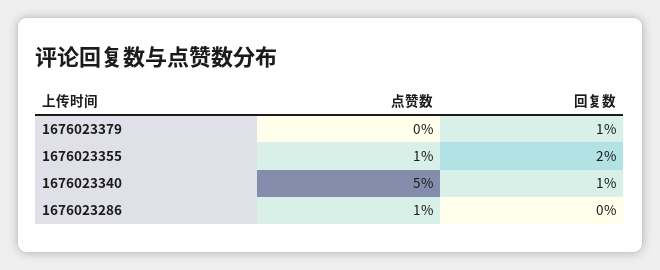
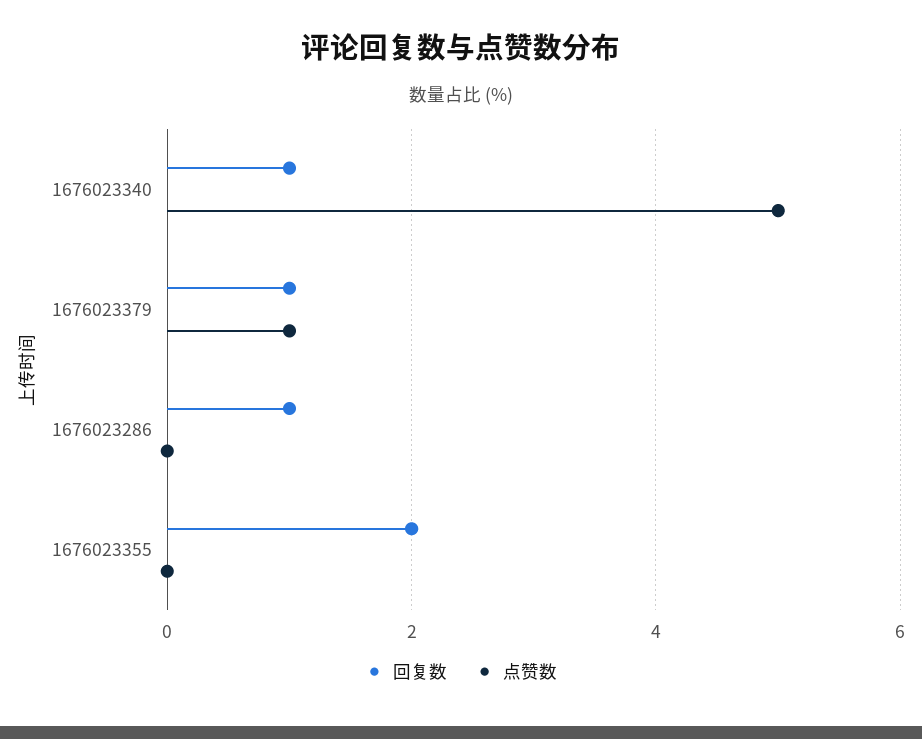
点赞数, 1676023379: 0 -> 1
点赞数, 1676023355: 1 -> 0
点赞数, 1676023286: 1 -> 0
回复数, 1676023286: 0 -> 1

